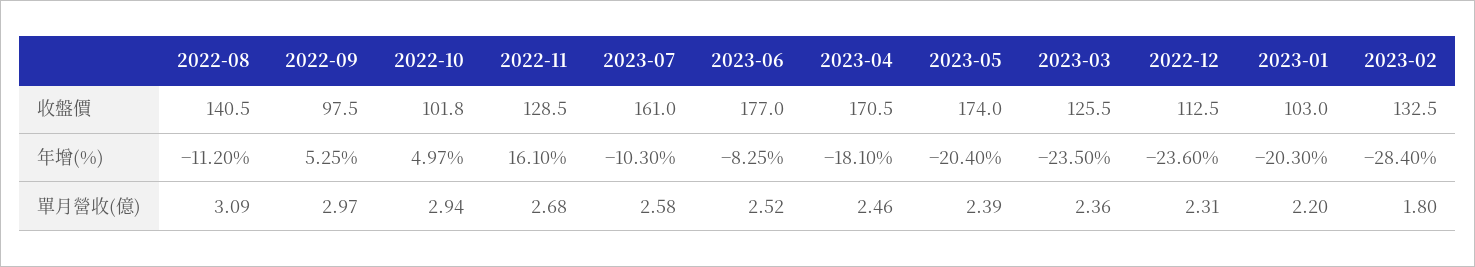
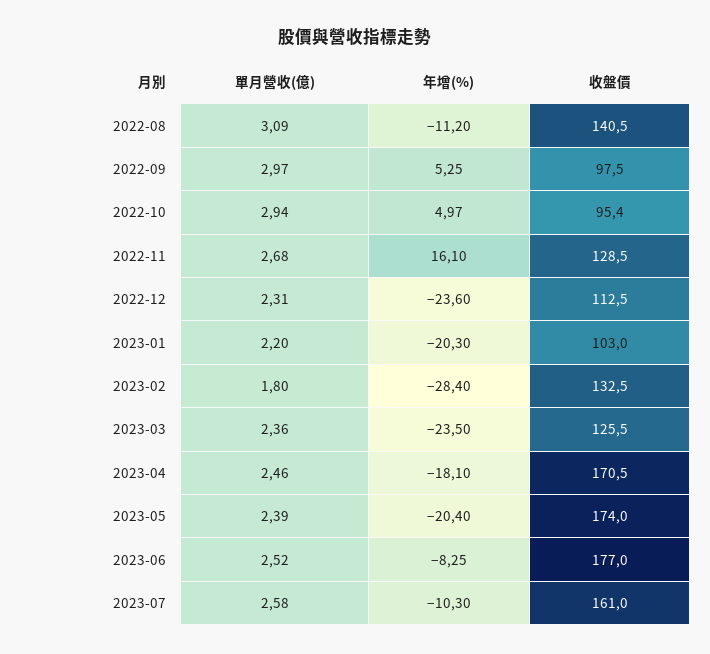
2022-10, 收盤價: 101.8 -> 95.4

